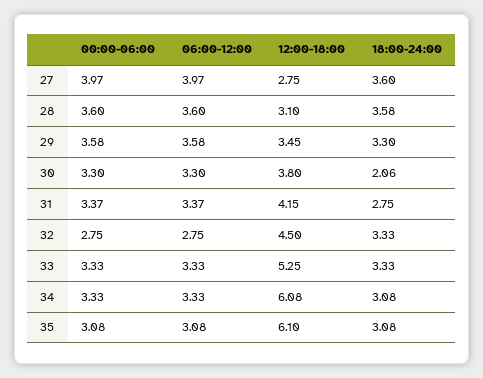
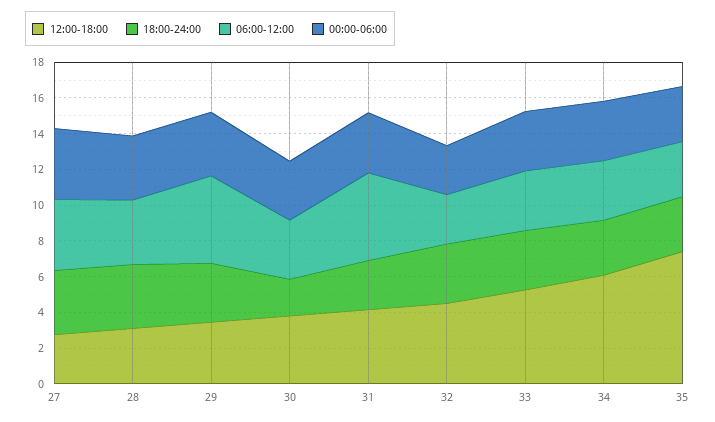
06:00-12:00, 29: 3.58 -> 5
06:00-12:00, 31: 3.37 -> 5
12:00-18:00, 35: 6.1 -> 7.5

